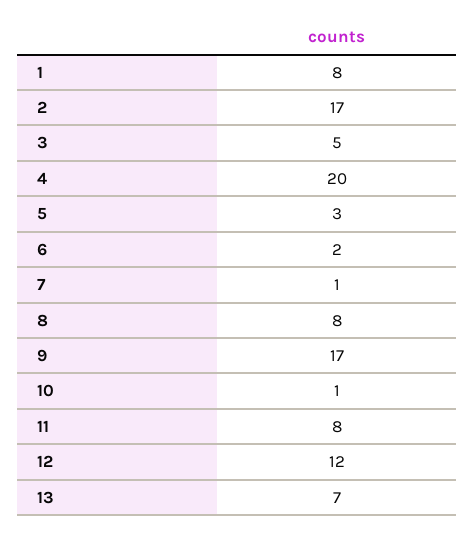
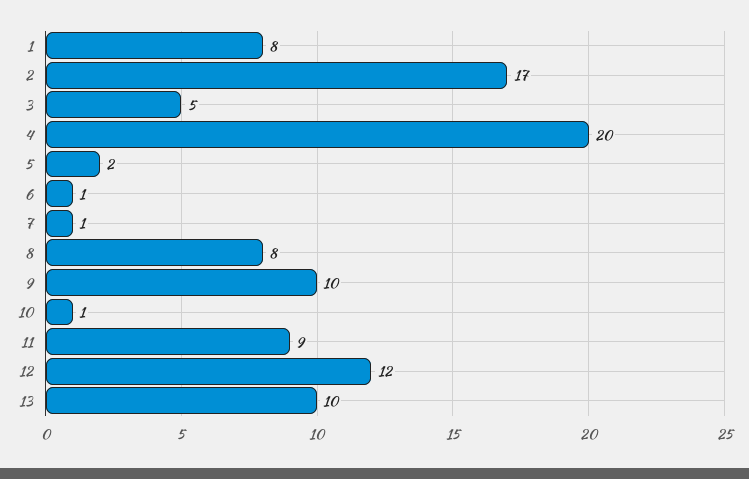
5: 3 -> 2
6: 2 -> 1
9: 17 -> 10
11: 8 -> 9
13: 7 -> 10

